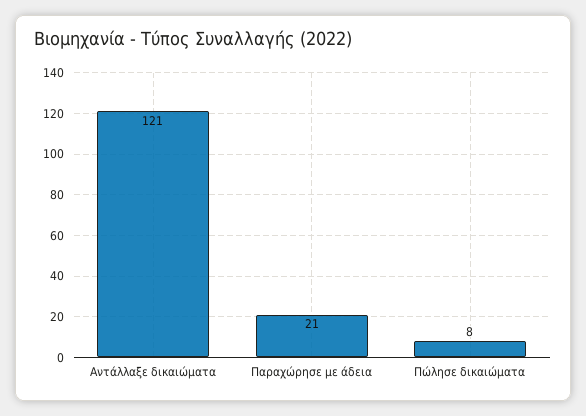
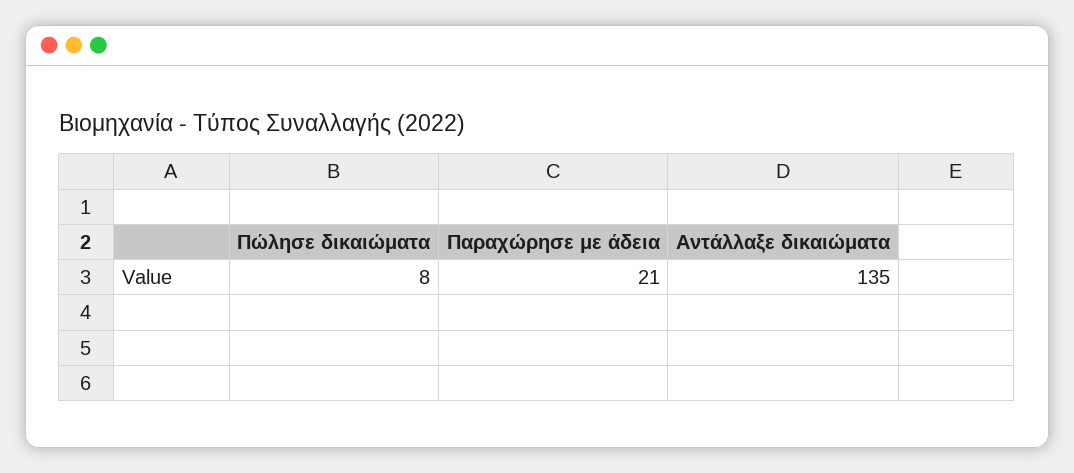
Αντάλλαξε δικαιώματα: 121 -> 135

